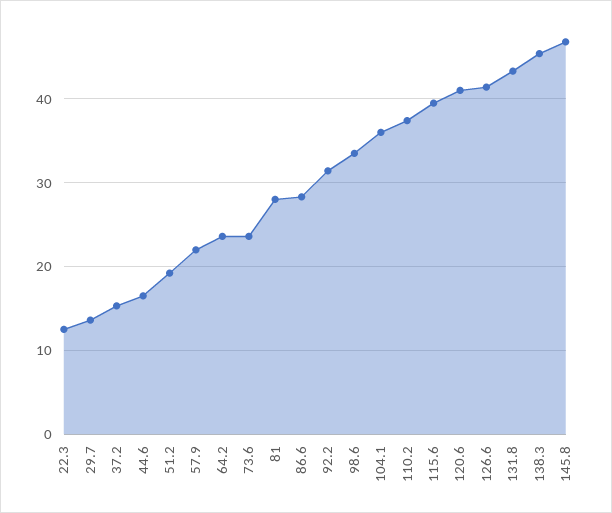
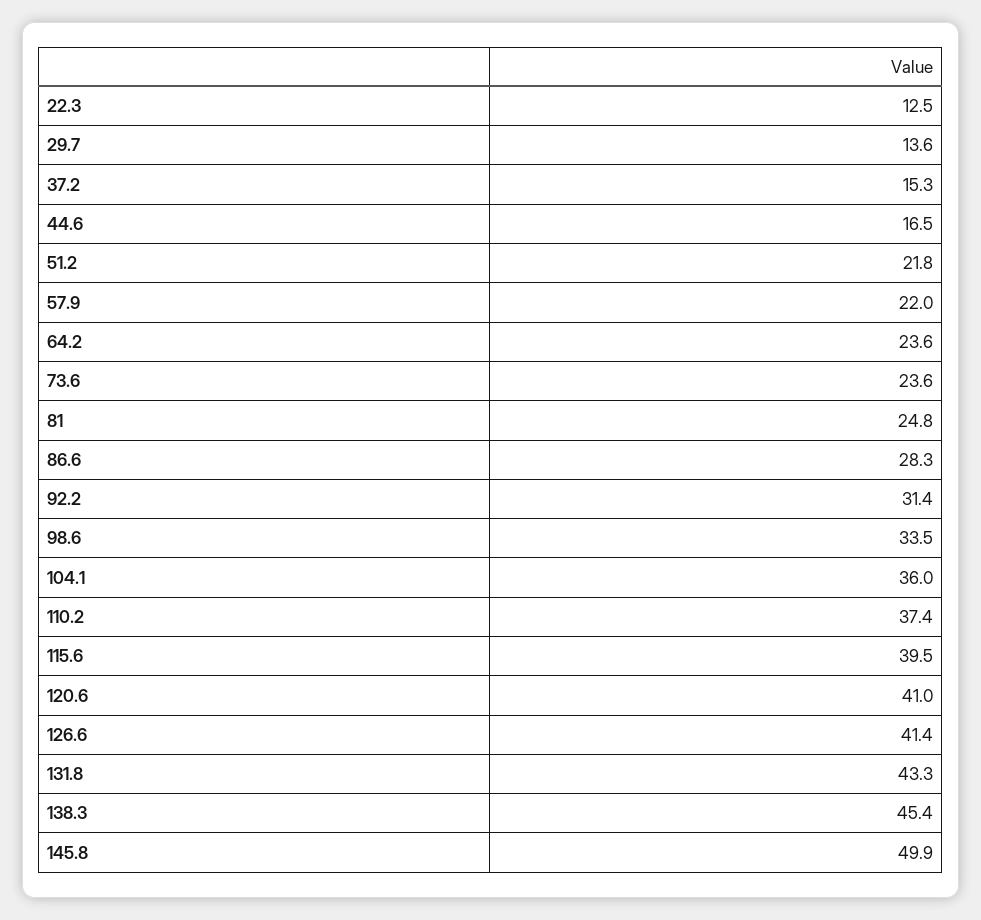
51.2: 19 -> 21.8
81: 28 -> 24.8
145.8: 47 -> 49.9

